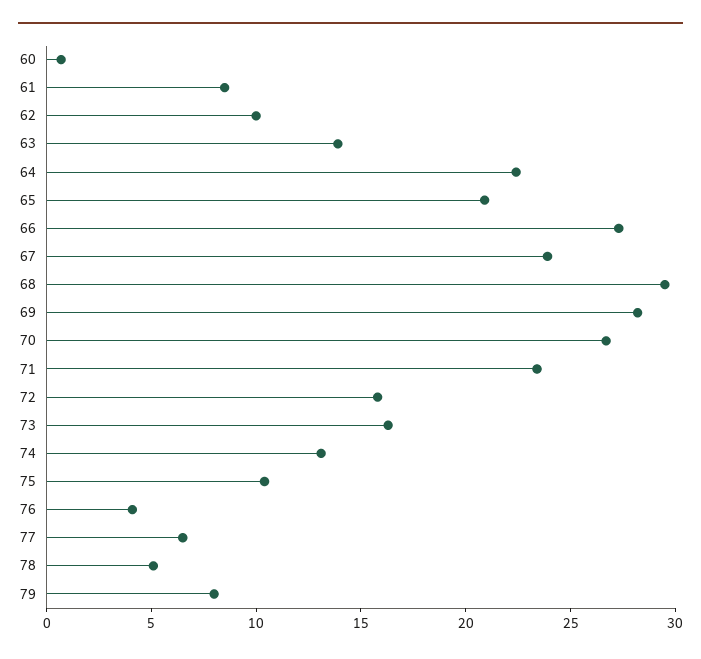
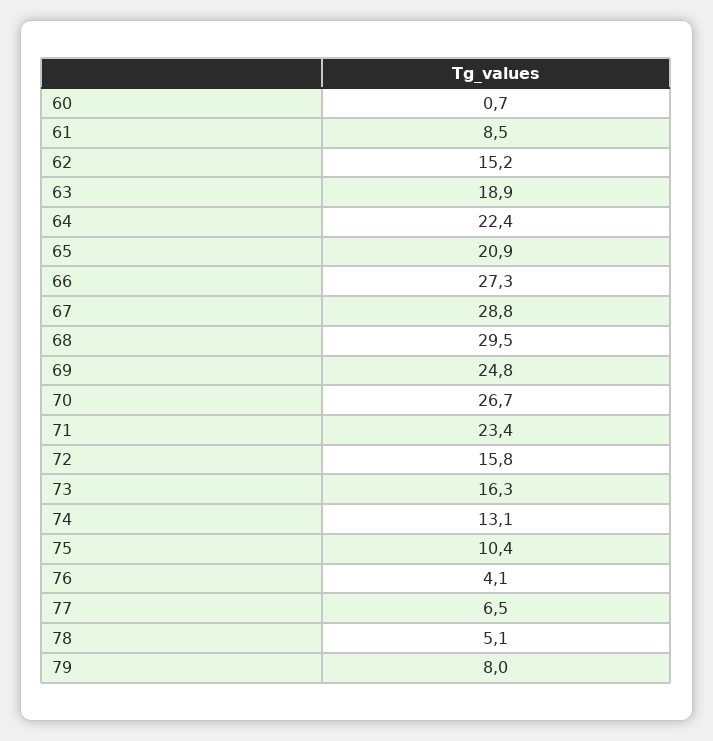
62: 10 -> 15.2
63: 14 -> 18.9
67: 24 -> 28.8
69: 28 -> 24.8

